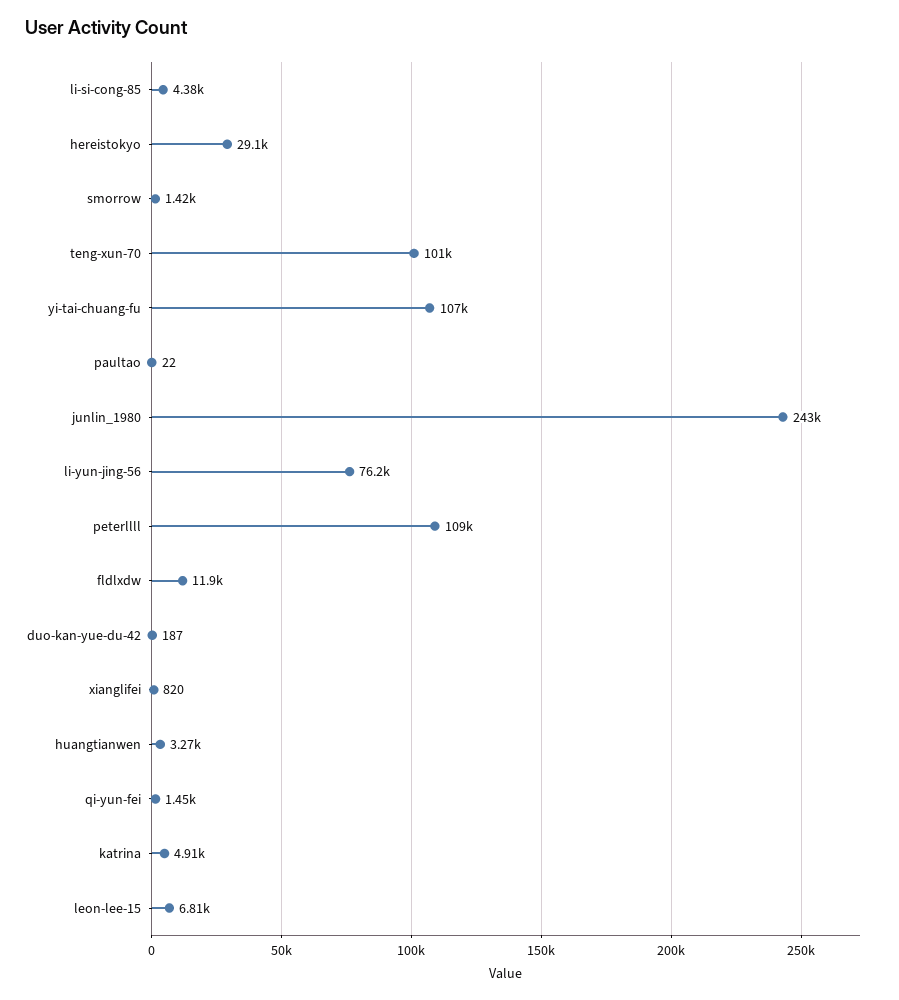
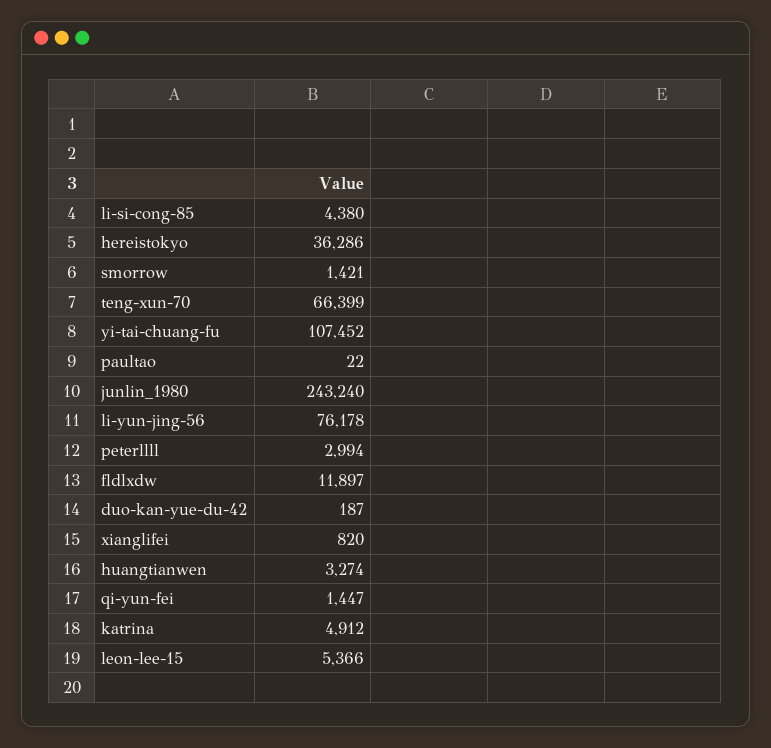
hereistokyo: 29100 -> 36286
teng-xun-70: 101000 -> 66399
peterllll: 109000 -> 2994
leon-lee-15: 6810 -> 5366

